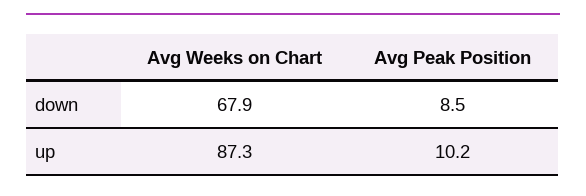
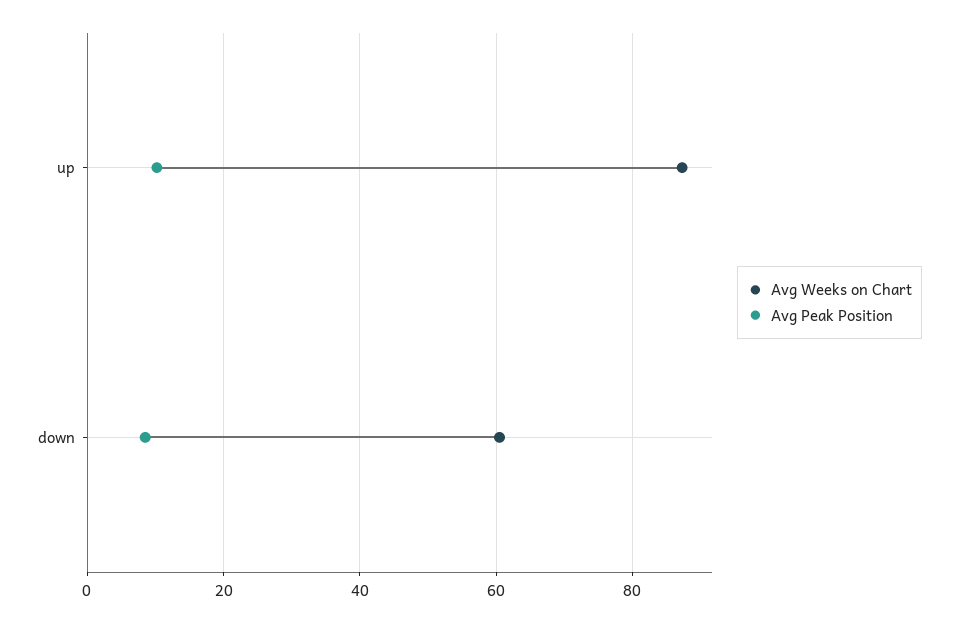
Avg Weeks on Chart, down: 67.9 -> 60

